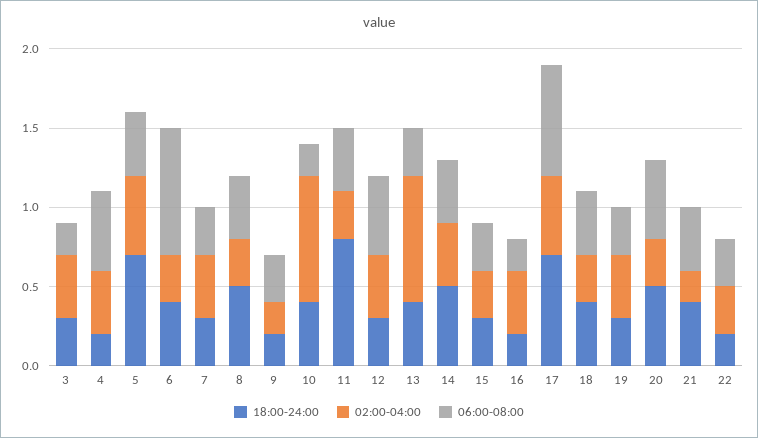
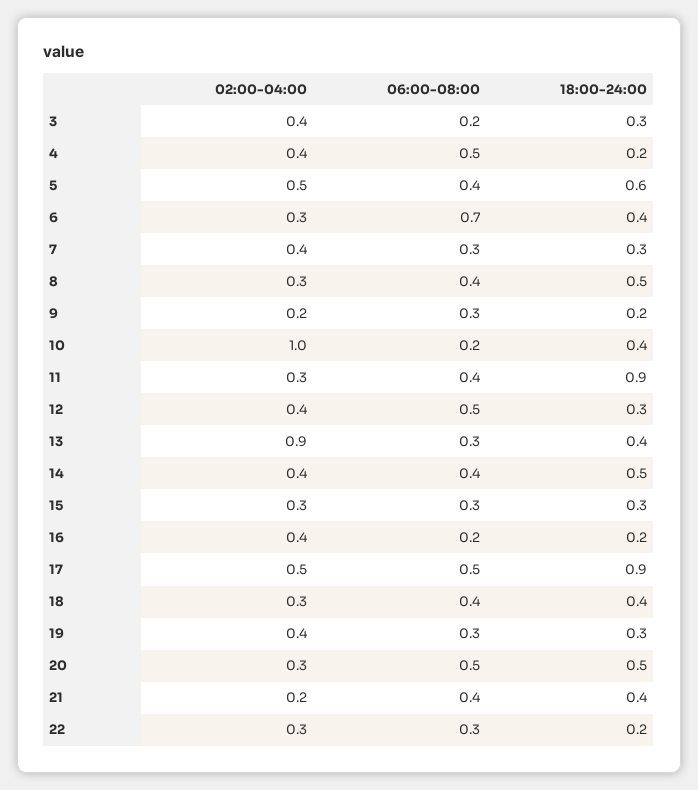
18:00-24:00, 5: 0.7 -> 0.6
06:00-08:00, 6: 0.8 -> 0.7
02:00-04:00, 10: 0.8 -> 1
18:00-24:00, 11: 0.8 -> 0.9
02:00-04:00, 13: 0.8 -> 0.9
18:00-24:00, 17: 0.7 -> 0.9
06:00-08:00, 17: 0.7 -> 0.5

